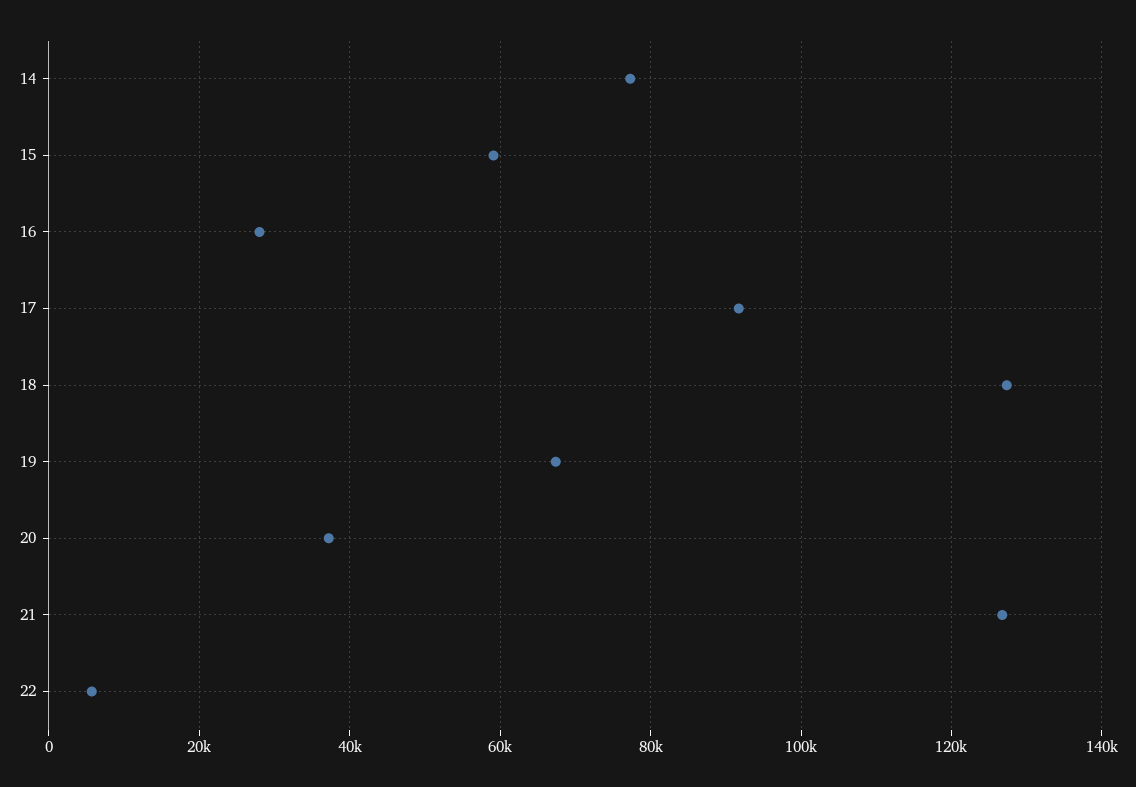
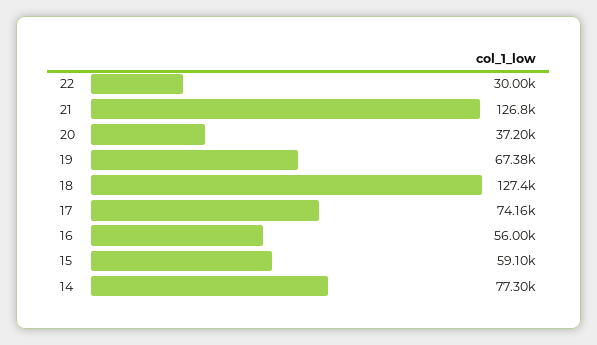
16: 28000 -> 56000
17: 92000 -> 74160
22: 6000 -> 30000

